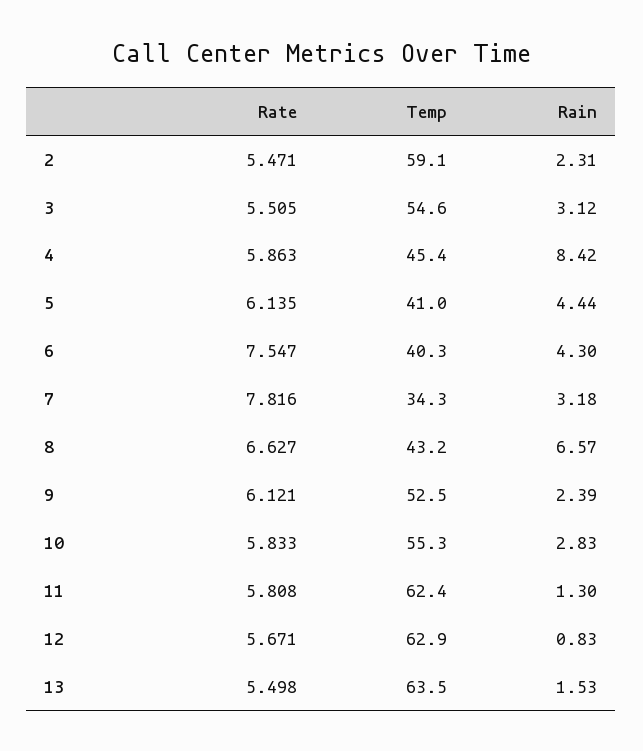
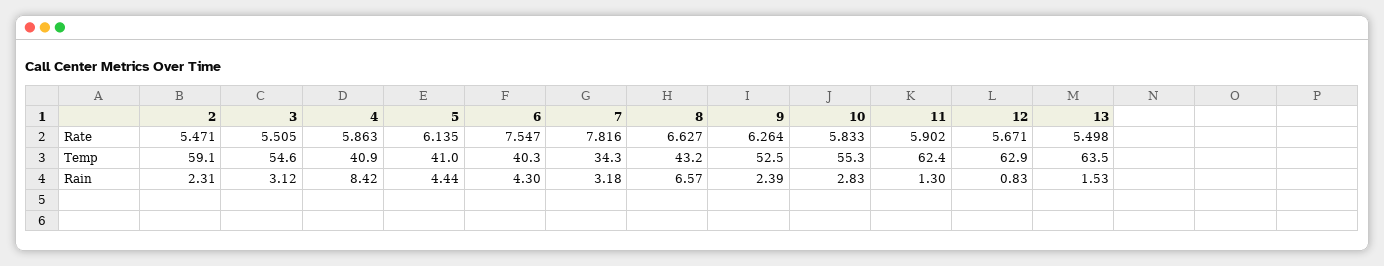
Temp, 4: 45.4 -> 40.9
Rate, 9: 6.121 -> 6.264
Rate, 11: 5.808 -> 5.902

